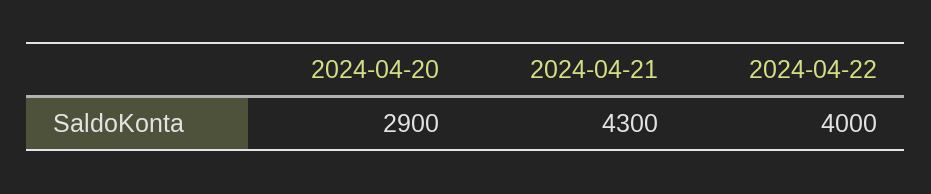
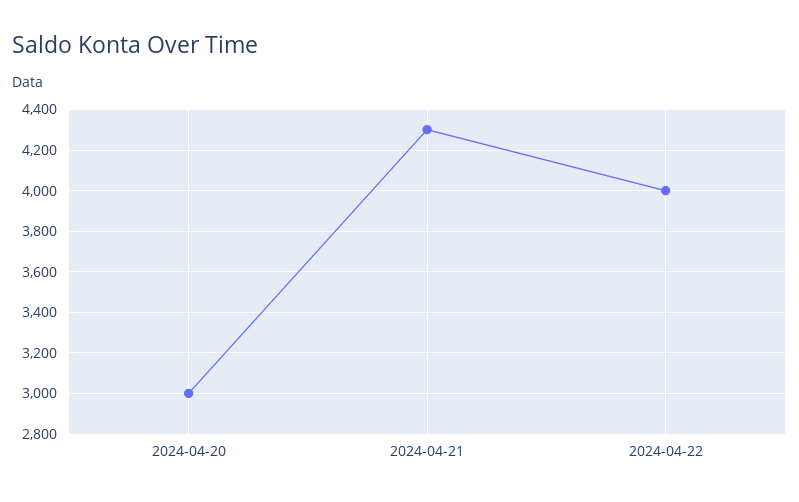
2024-04-20: 2900 -> 3000

